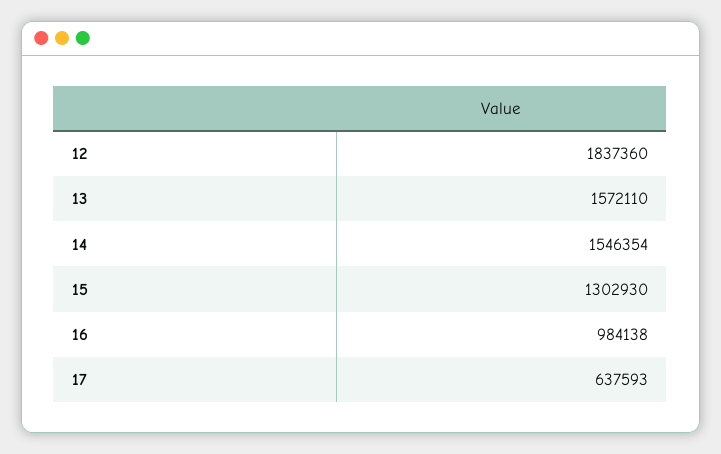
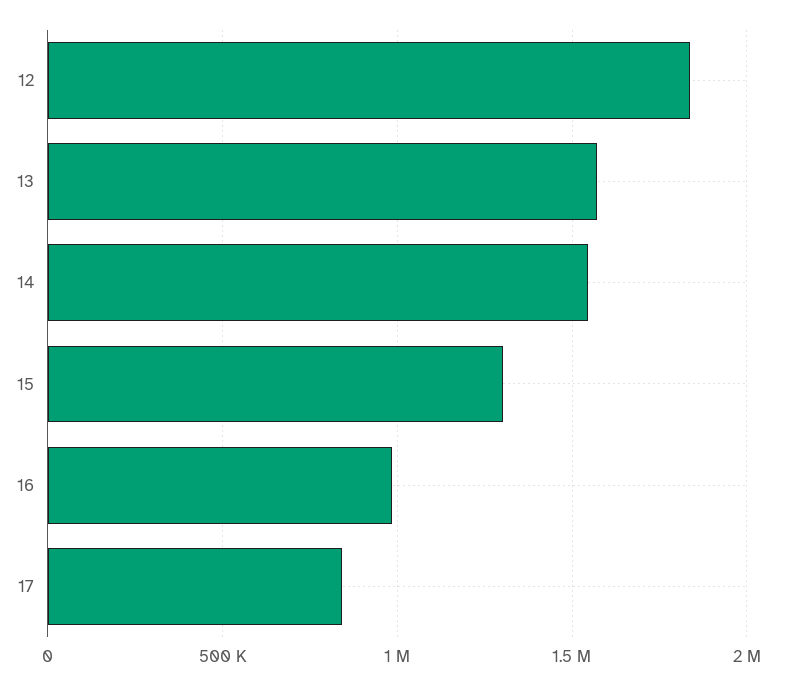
17: 637593 -> 850000

